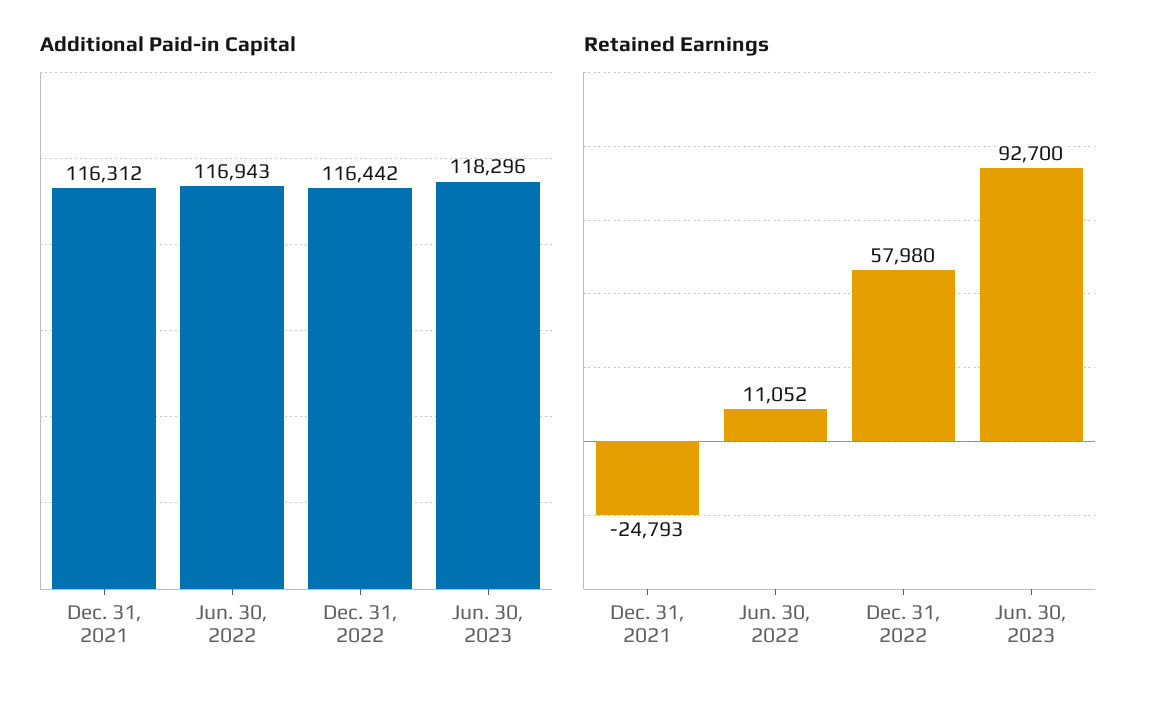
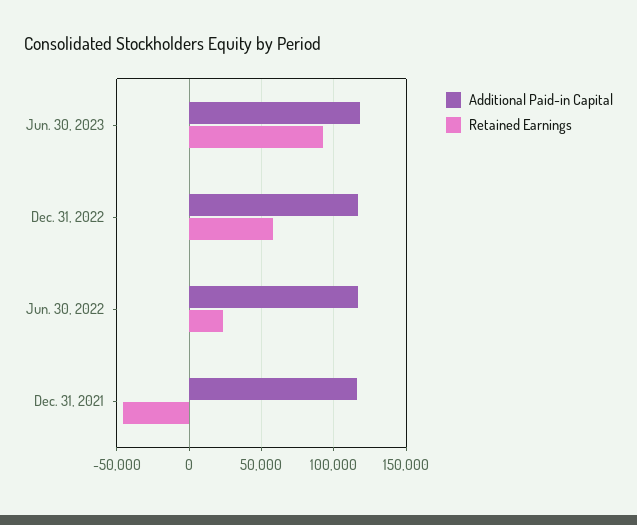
Retained Earnings, Dec. 31, 2021: -24793 -> -45000
Retained Earnings, Jun. 30, 2022: 11052 -> 25000

